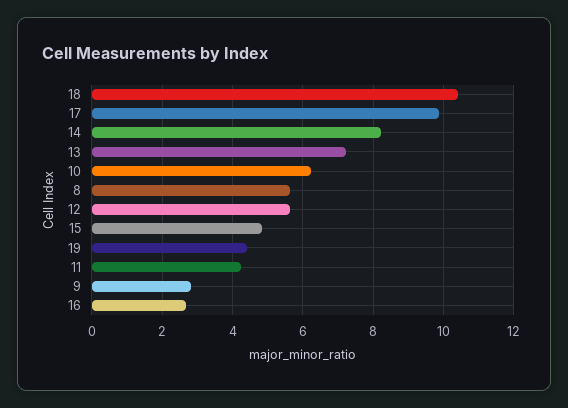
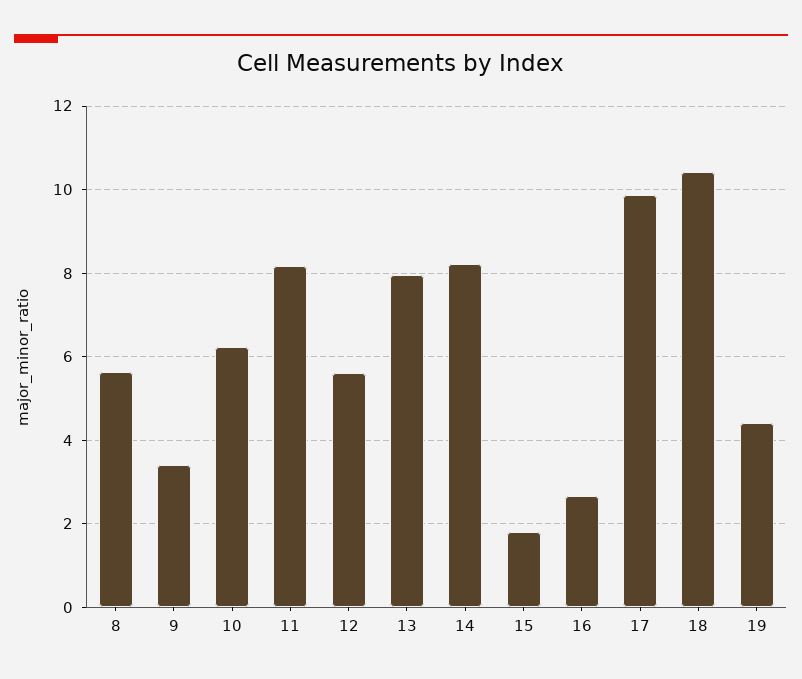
13: 7.2 -> 8
15: 4.8 -> 1.8
11: 4.2 -> 8.2
9: 2.8 -> 3.4

